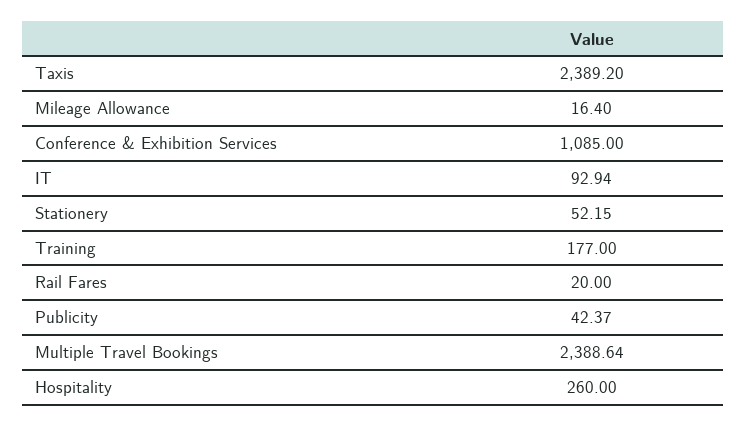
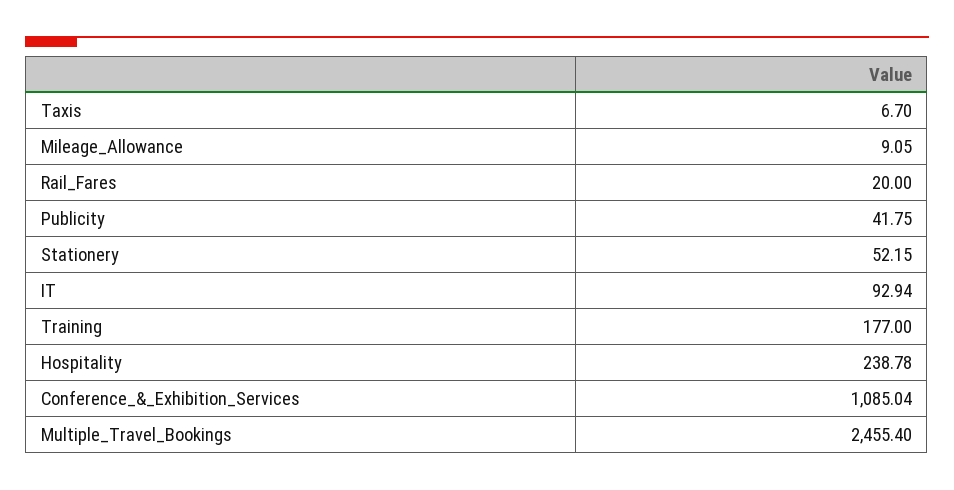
Taxis: 2389.2 -> 6.7
Mileage Allowance: 16.4 -> 9.05
Conference & Exhibition Services: 1085 -> 1085.04
Publicity: 42.37 -> 41.75
Multiple Travel Bookings: 2388.64 -> 2455.4
Hospitality: 260 -> 238.78

